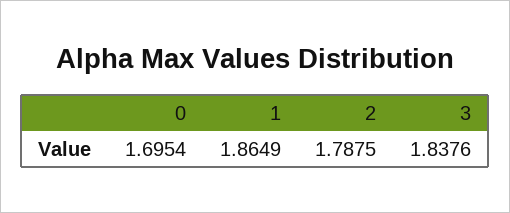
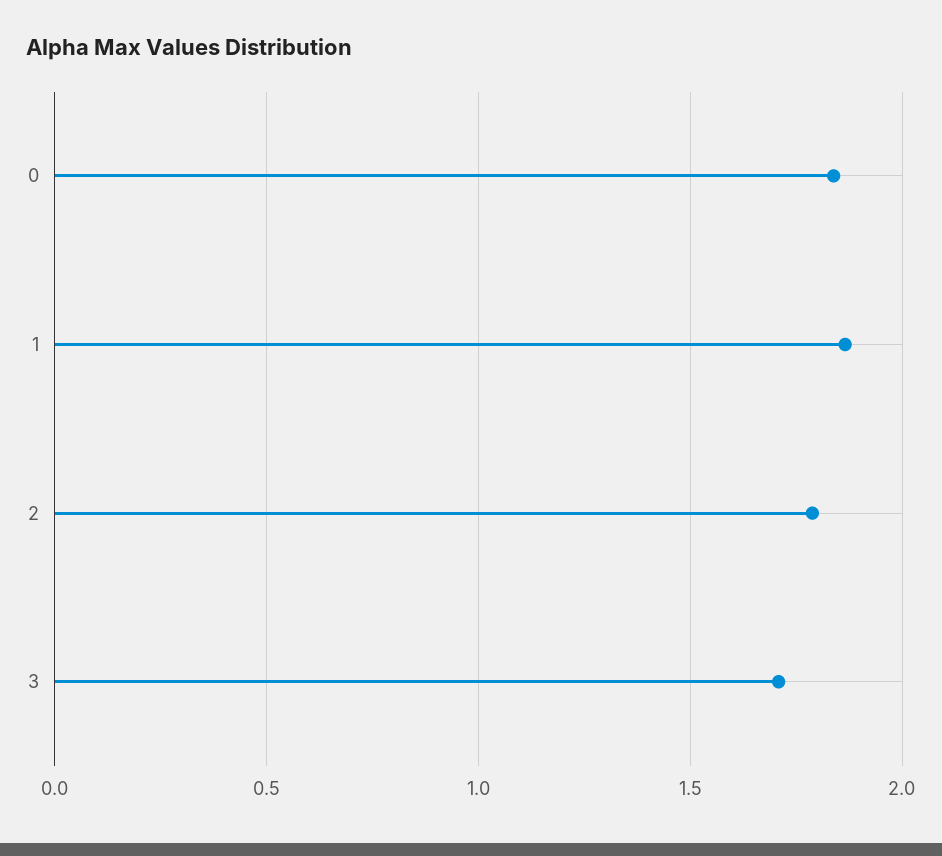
0: 1.6954 -> 1.85
3: 1.8376 -> 1.7

